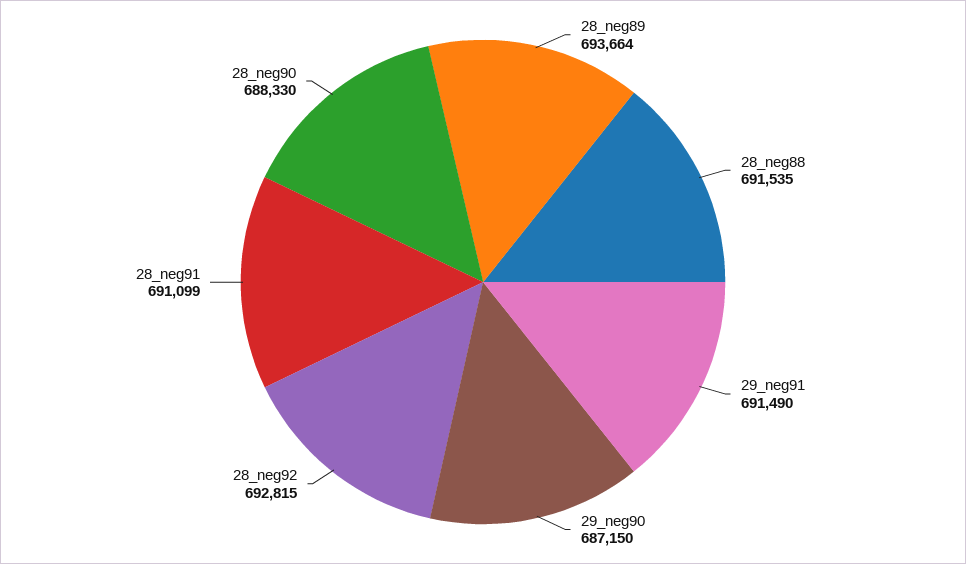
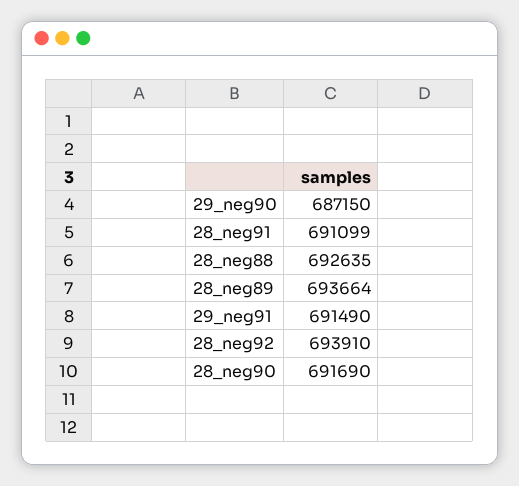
28_neg88: 691535 -> 692635
28_neg92: 692815 -> 693910
28_neg90: 688330 -> 691690

